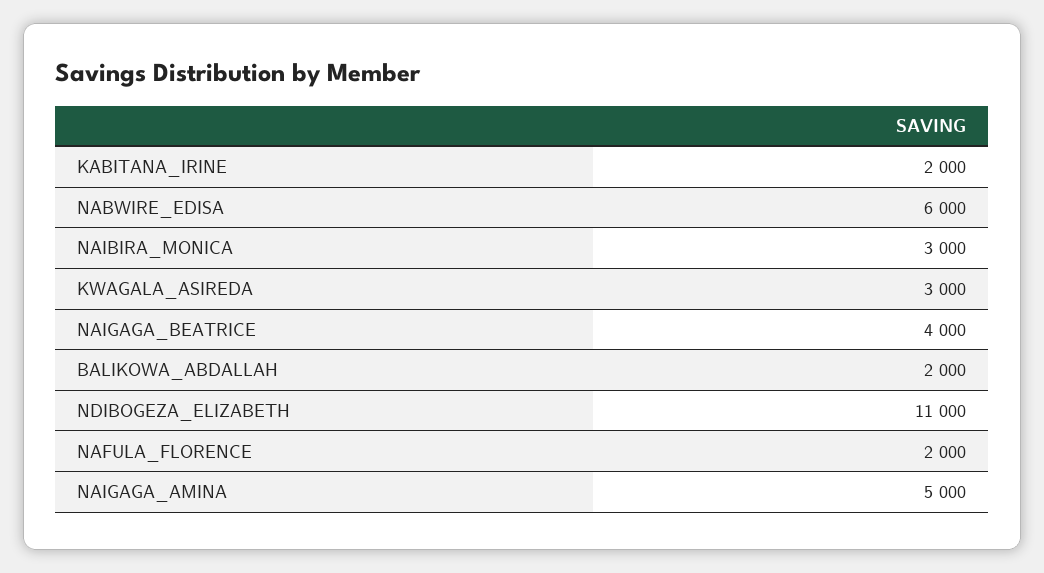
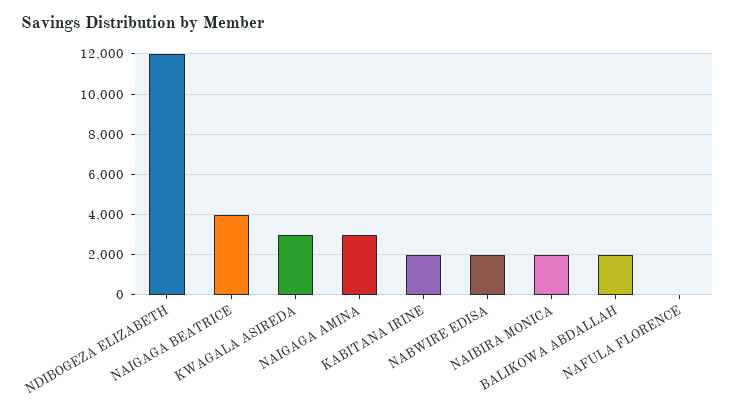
NABWIRE_EDISA: 6000 -> 2000
NAIBIRA_MONICA: 3000 -> 2000
NDIBOGEZA_ELIZABETH: 11000 -> 12000
NAFULA_FLORENCE: 2000 -> 0
NAIGAGA_AMINA: 5000 -> 3000

